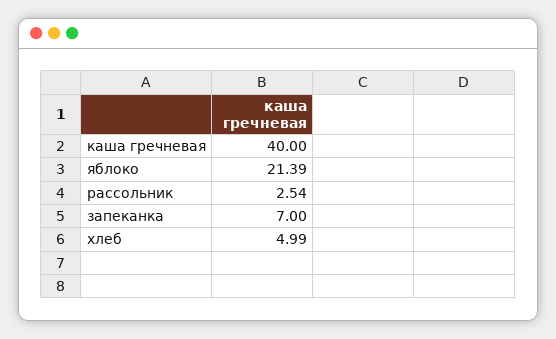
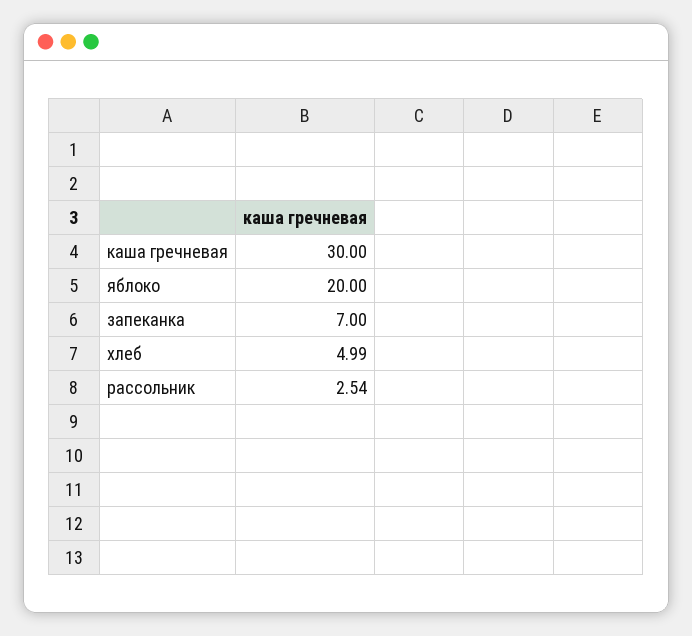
каша гречневая: 40 -> 30
яблоко: 21.39 -> 20

